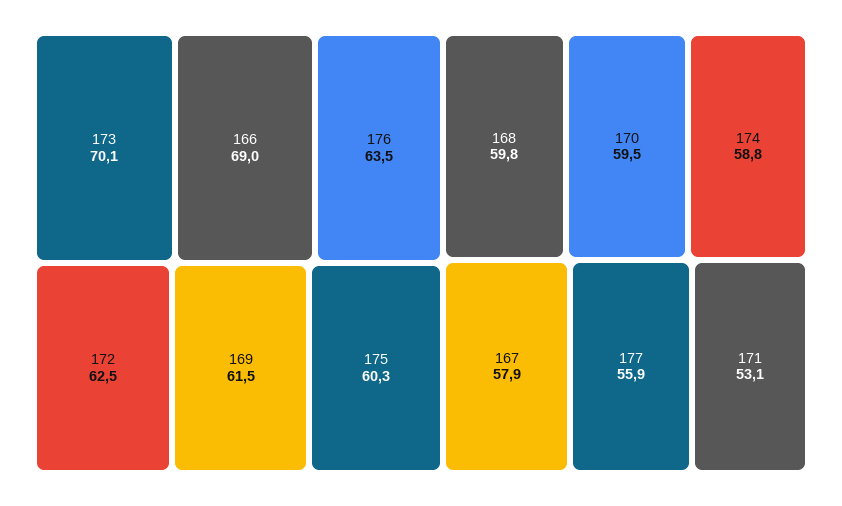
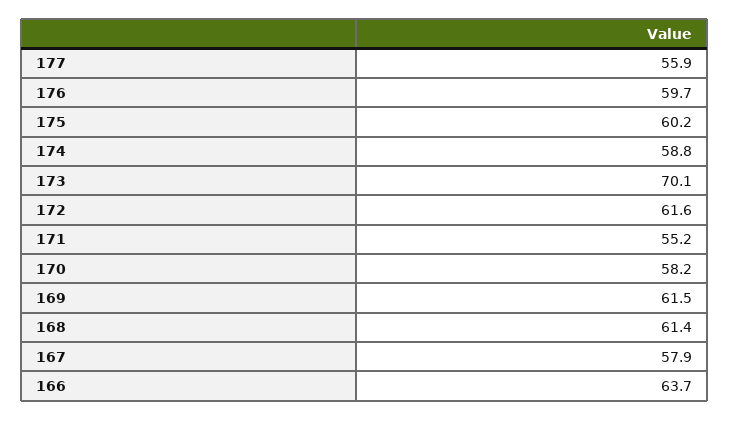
166: 69 -> 63.7
176: 63.5 -> 59.7
172: 62.5 -> 61.6
175: 60.3 -> 60.2
168: 59.8 -> 61.4
170: 59.5 -> 58.2
171: 53.1 -> 55.2

